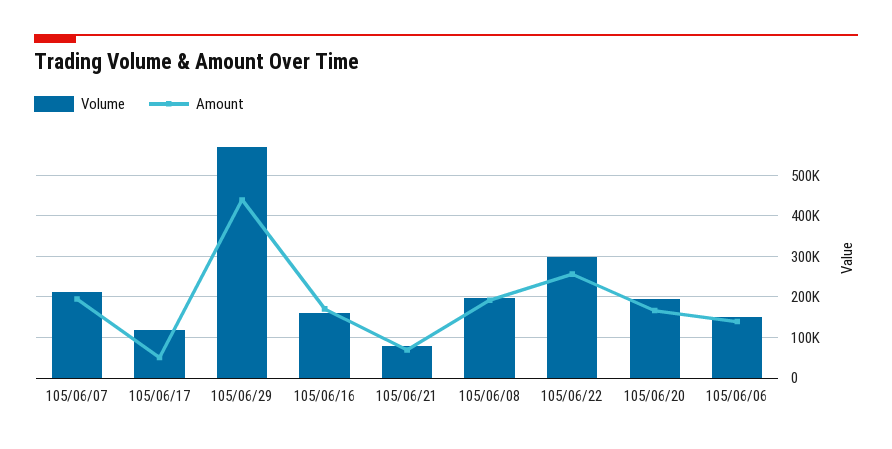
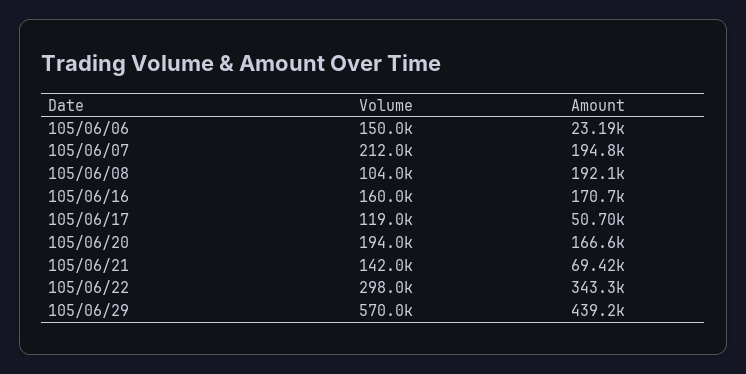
Volume, 105/06/21: 80000 -> 142000
Volume, 105/06/08: 200000 -> 104000
Amount, 105/06/22: 260000 -> 343300
Amount, 105/06/06: 140000 -> 23190

